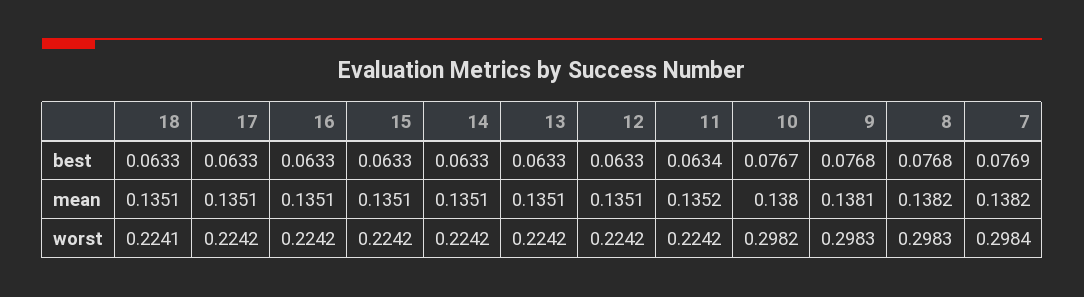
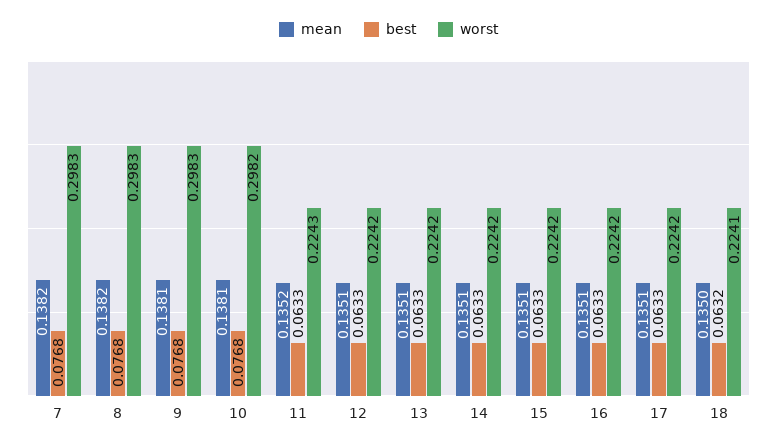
best, 18: 0.0633 -> 0.0632
best, 11: 0.0634 -> 0.0633
best, 10: 0.0767 -> 0.0768
best, 7: 0.0769 -> 0.0768
mean, 18: 0.1351 -> 0.135
mean, 10: 0.138 -> 0.1381
worst, 11: 0.2242 -> 0.2243
worst, 7: 0.2984 -> 0.2983

